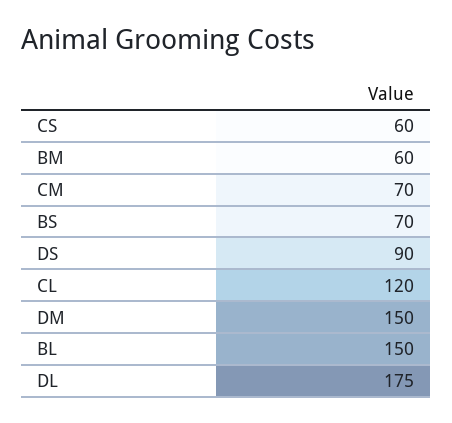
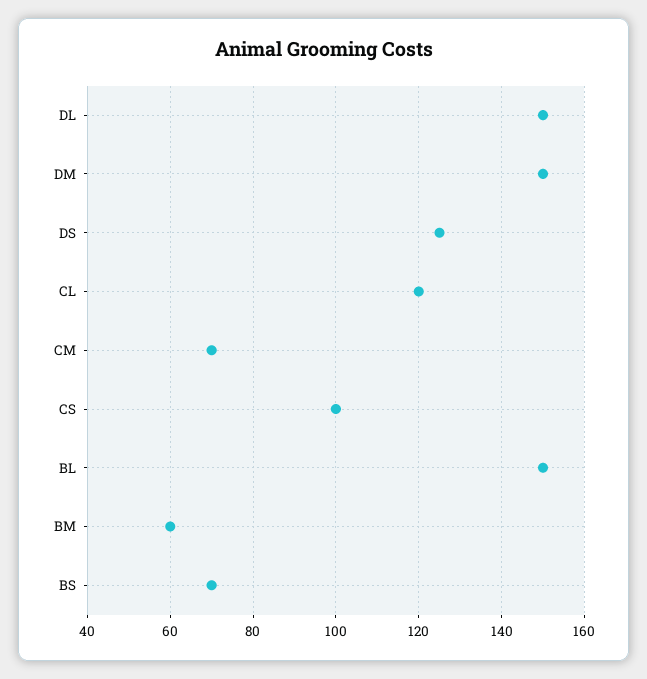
CS: 60 -> 100
DS: 90 -> 125
DL: 175 -> 150

